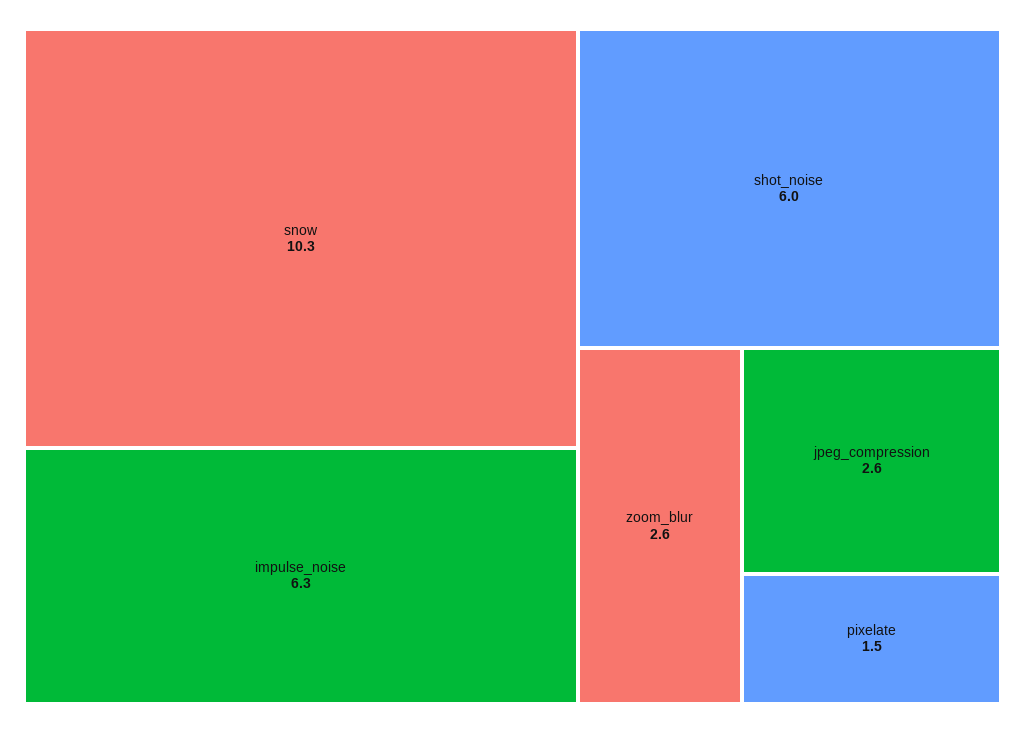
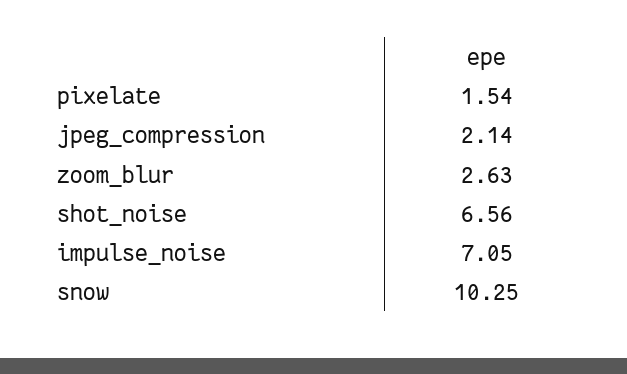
impulse_noise: 6.3 -> 7.05
shot_noise: 6 -> 6.56
jpeg_compression: 2.6 -> 2.14

